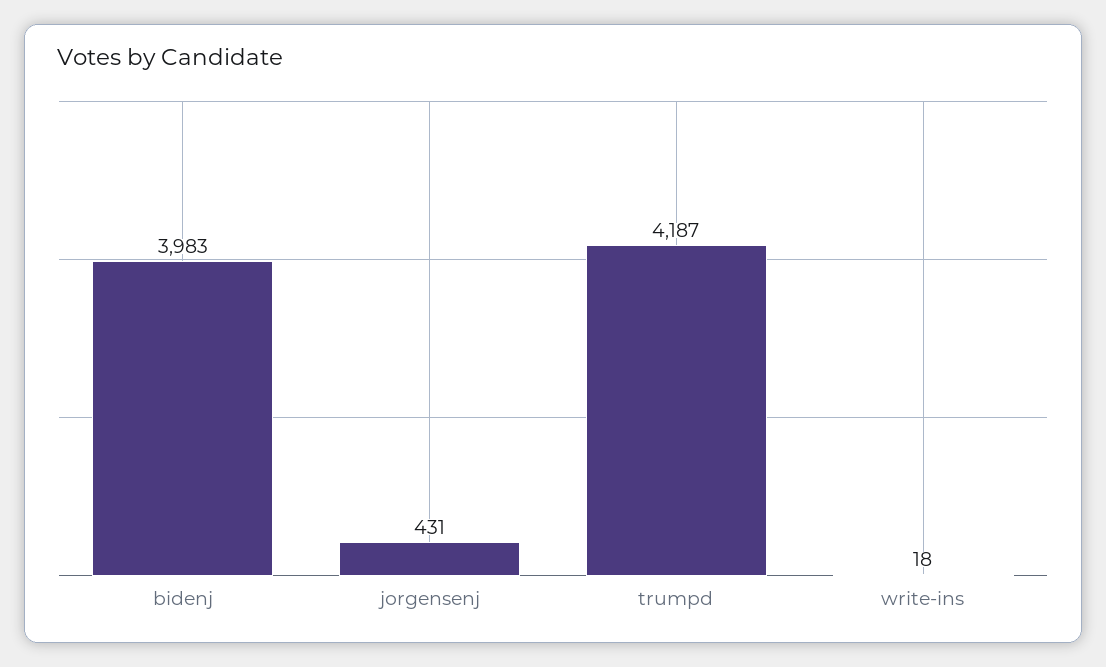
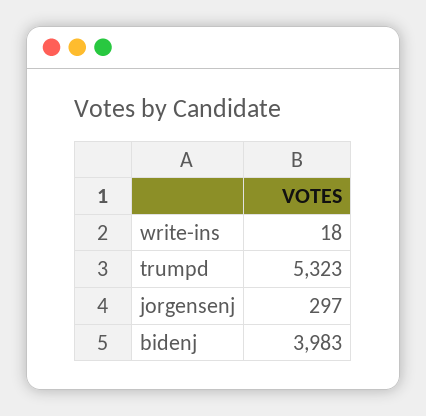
jorgensenj: 431 -> 297
trumpd: 4187 -> 5323

